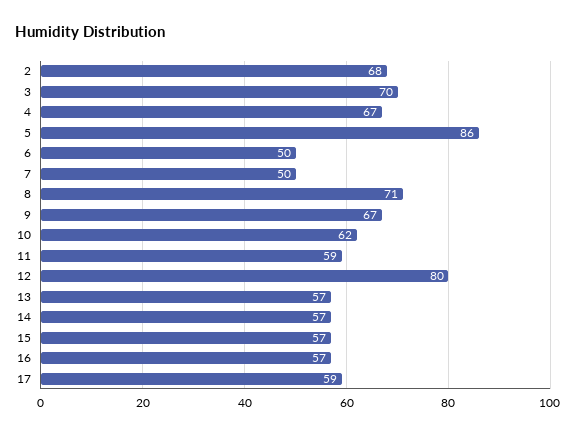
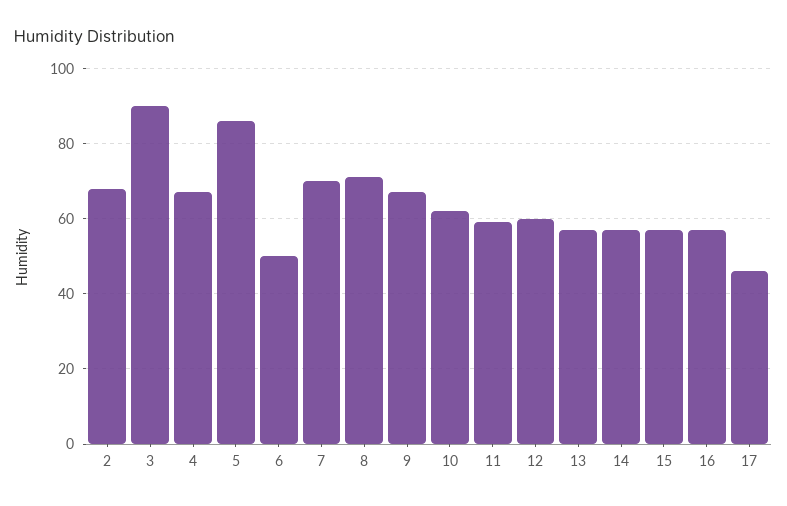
3: 70 -> 90
7: 50 -> 70
12: 80 -> 60
17: 59 -> 45

